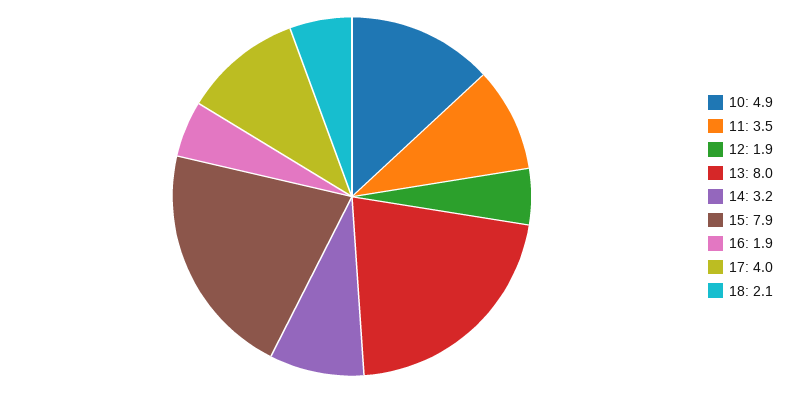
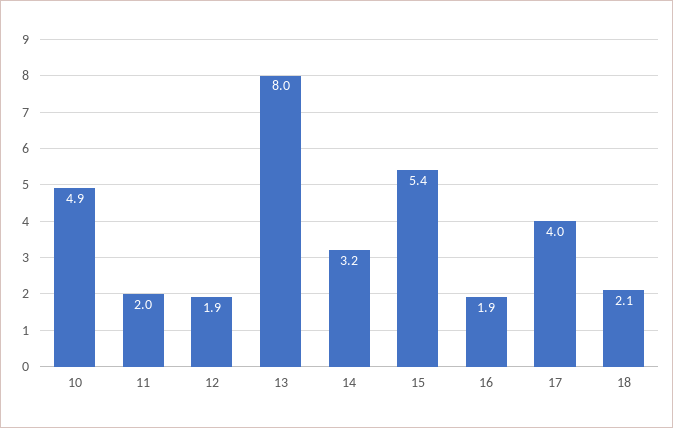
11: 3.5 -> 2
15: 7.9 -> 5.4

